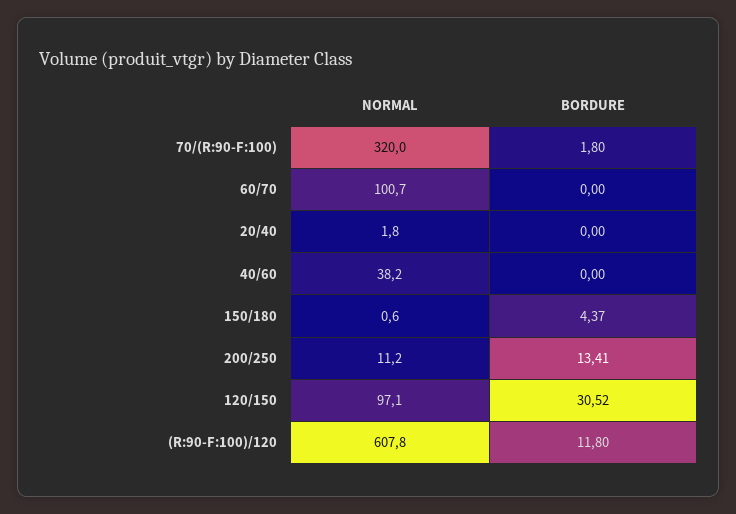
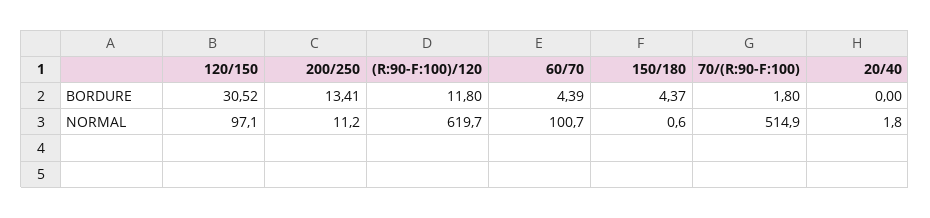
NORMAL, 70/(R:90-F:100): 320 -> 514.9
BORDURE, 60/70: 0 -> 4.39
NORMAL, 40/60: 38.2 -> none
BORDURE, 40/60: 0 -> none
NORMAL, (R:90-F:100)/120: 607.8 -> 619.7

